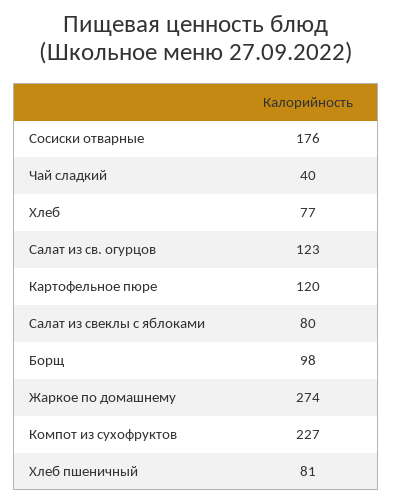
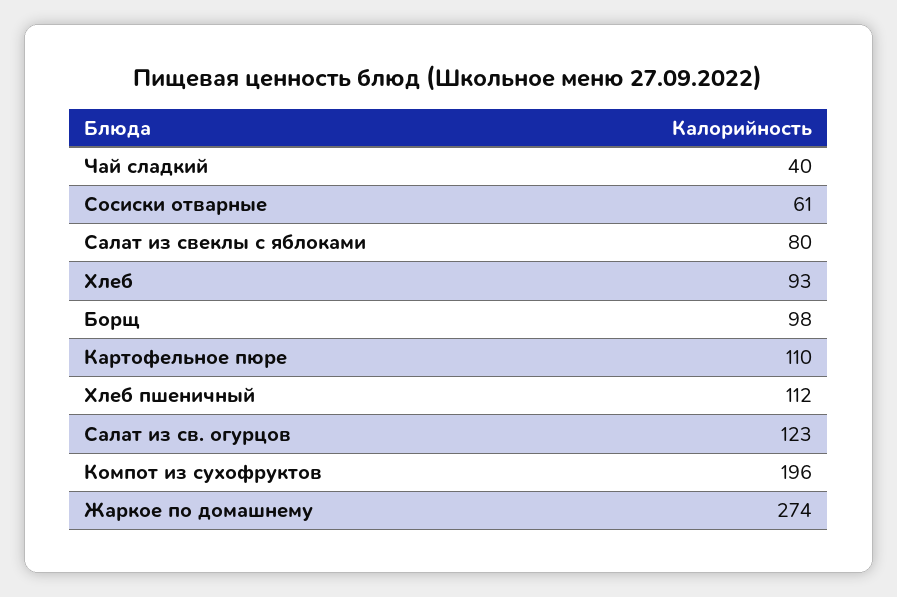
Сосиски отварные: 176 -> 61
Хлеб: 77 -> 93
Картофельное пюре: 120 -> 110
Компот из сухофруктов: 227 -> 196
Хлеб пшеничный: 81 -> 112

